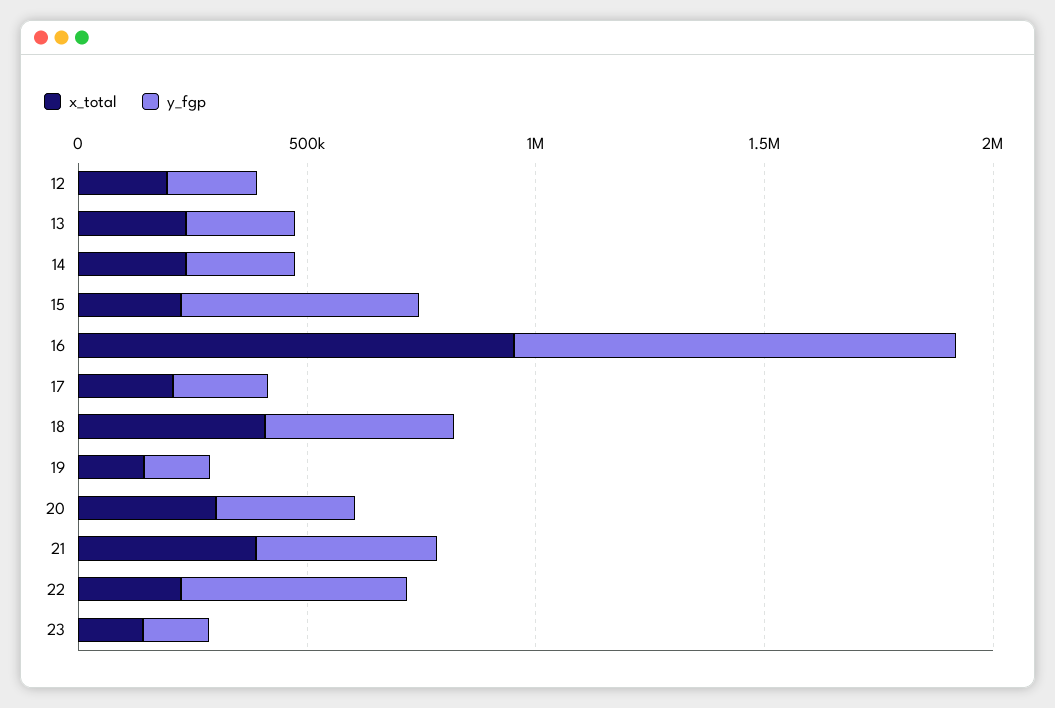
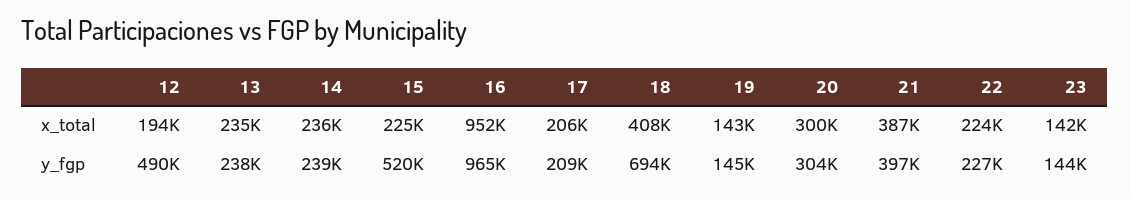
y_fgp, 12: 200000 -> 490000
y_fgp, 18: 400000 -> 694000
y_fgp, 22: 500000 -> 227000

